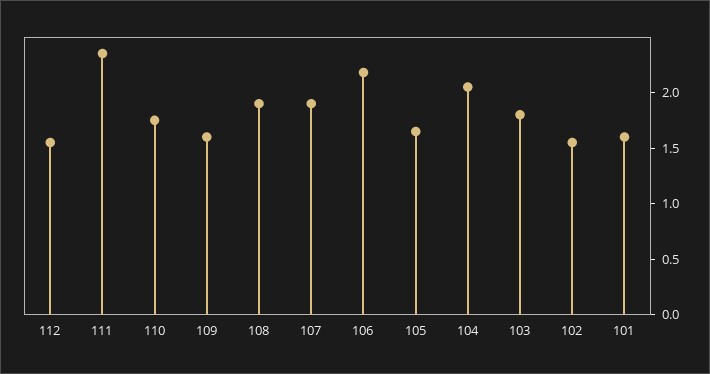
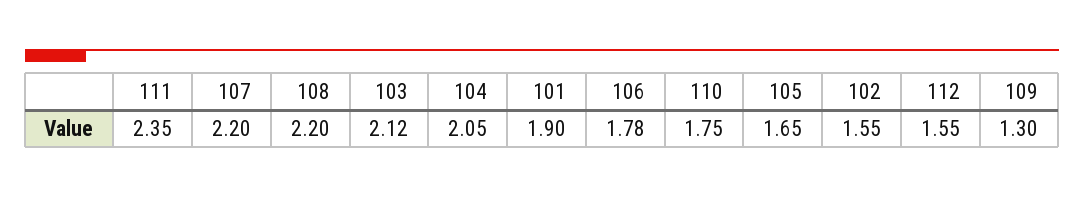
109: 1.6 -> 1.3
108: 1.9 -> 2.2
107: 1.9 -> 2.2
106: 2.2 -> 1.78
103: 1.8 -> 2.12
101: 1.6 -> 1.9

